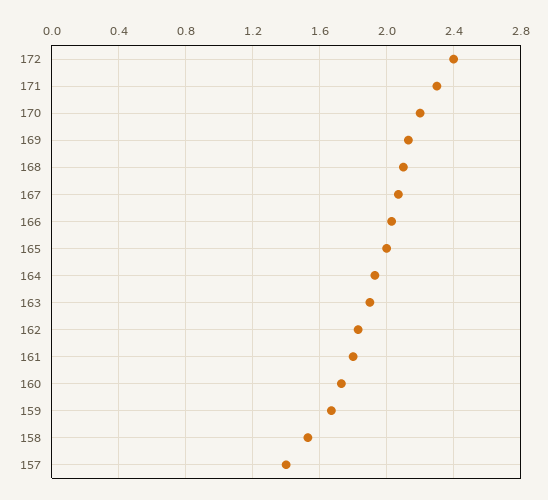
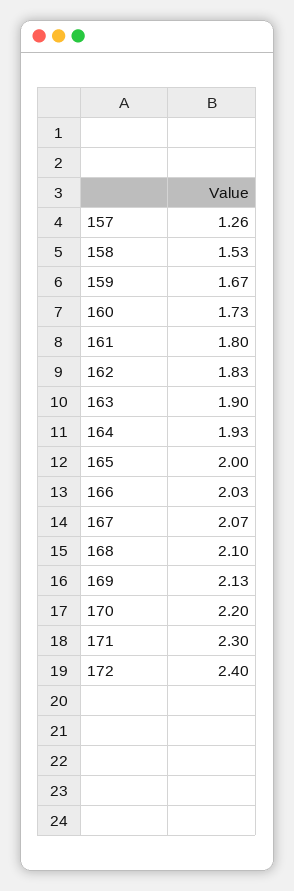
157: 1.4 -> 1.26

